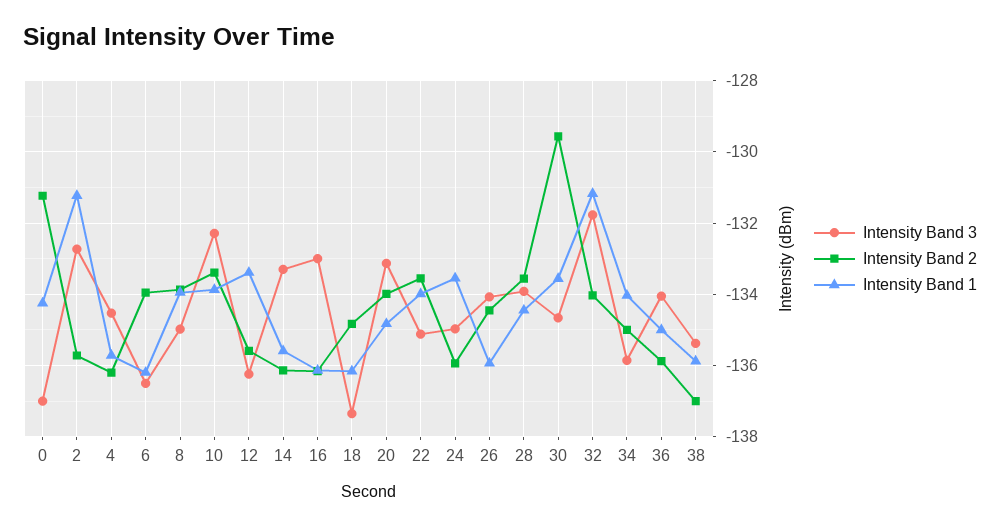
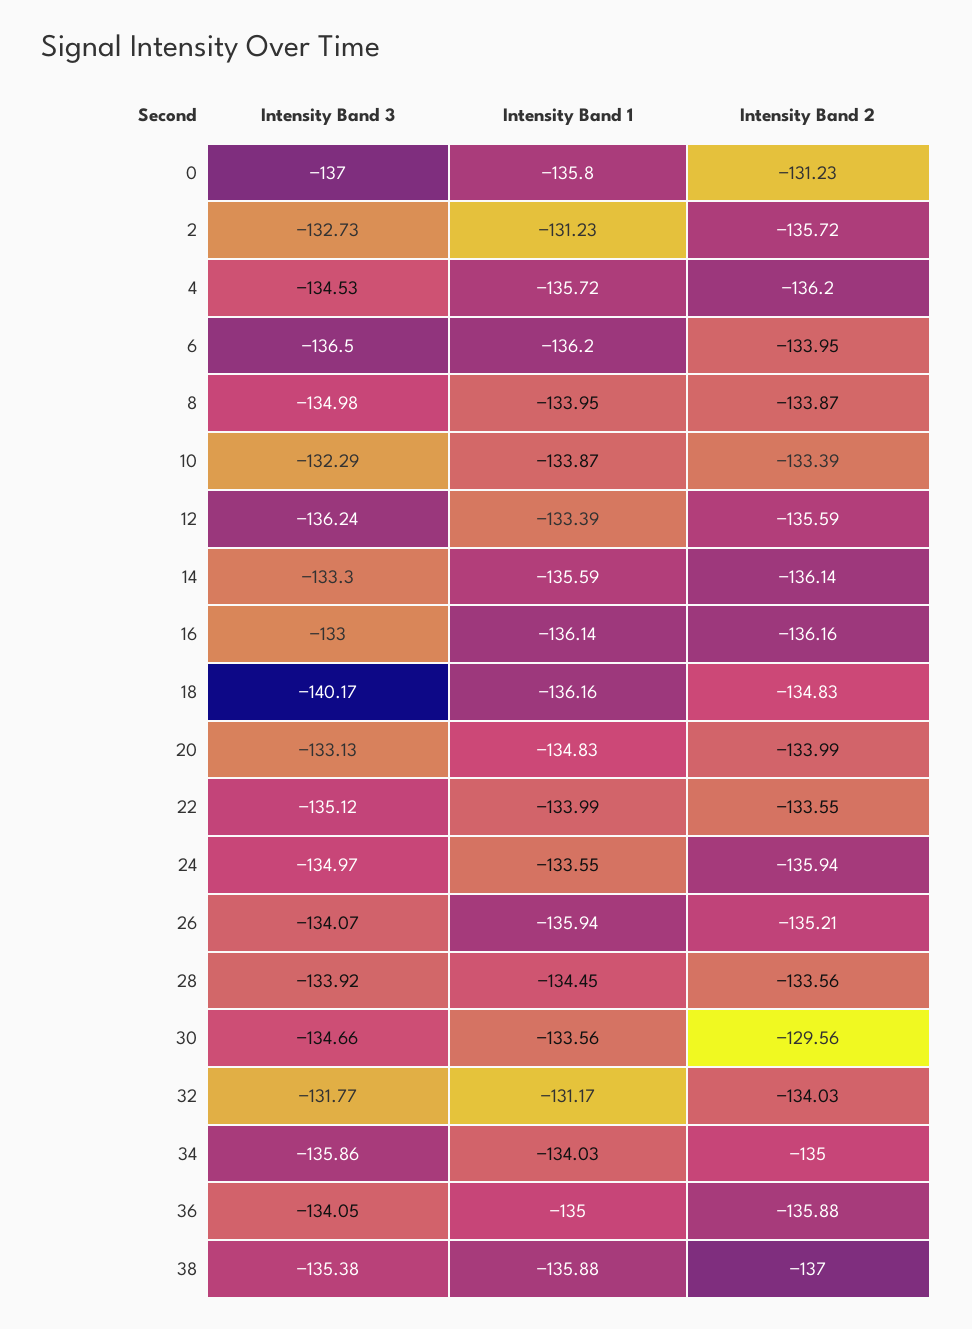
Intensity Band 1, 0: -134.2 -> -135.8
Intensity Band 3, 18: -137.4 -> -140.17
Intensity Band 2, 26: -134.4 -> -135.21

